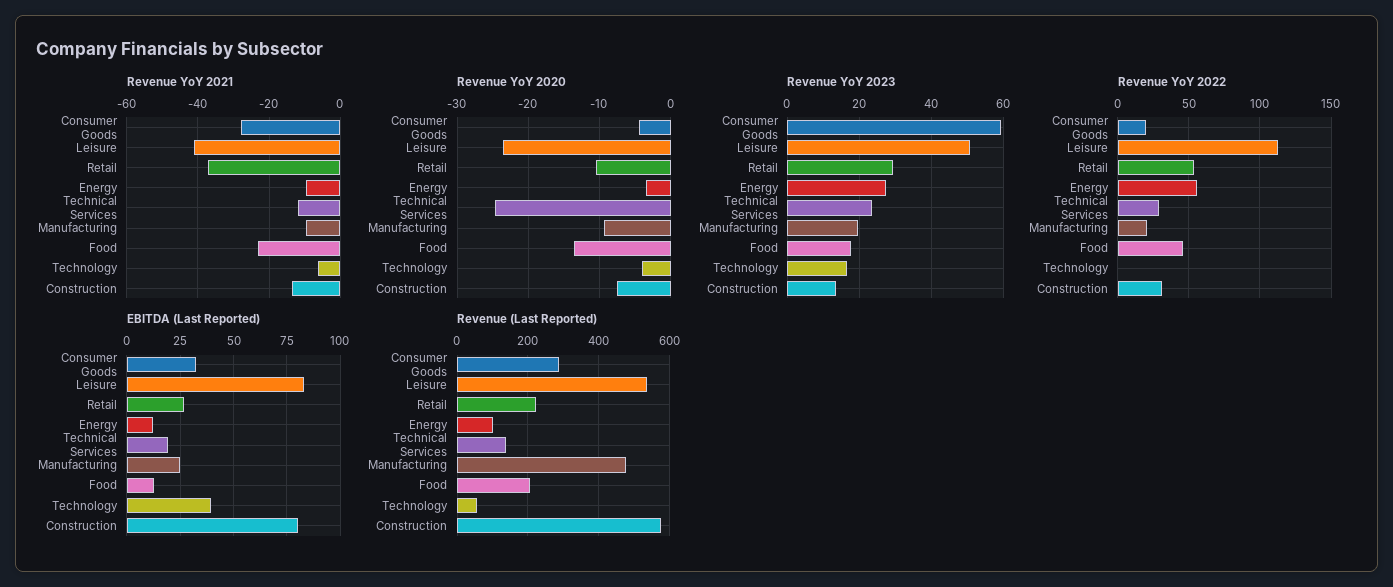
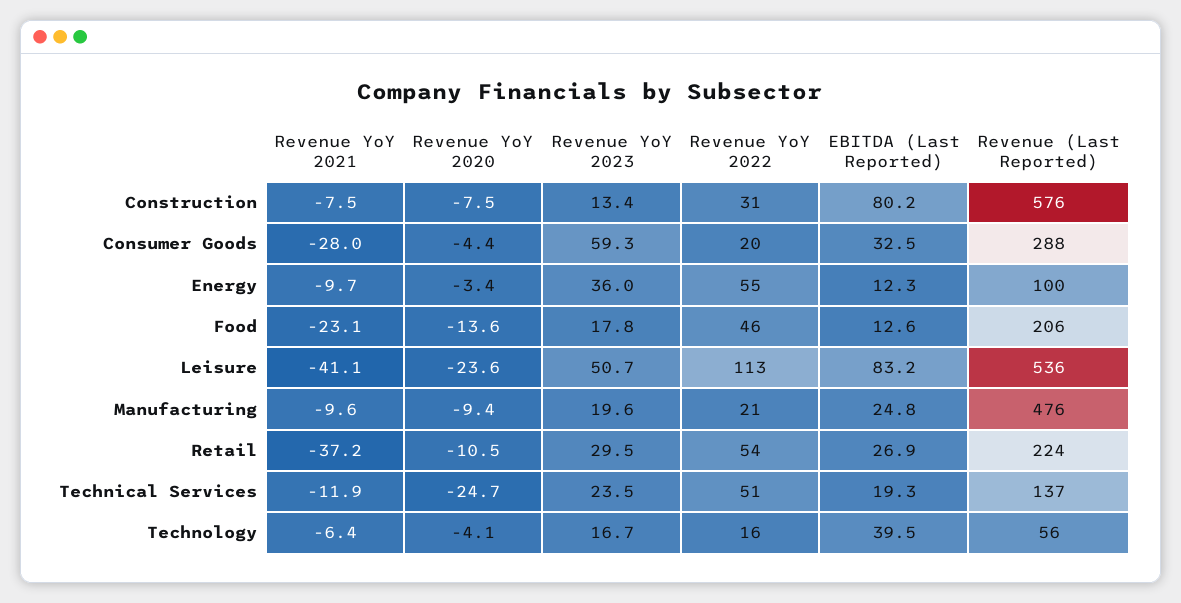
Revenue YoY 2021, Construction: -14 -> -7.5
Revenue YoY 2023, Energy: 28 -> 36
Revenue YoY 2022, Technical Services: 30 -> 51
Revenue YoY 2022, Technology: 0 -> 16

